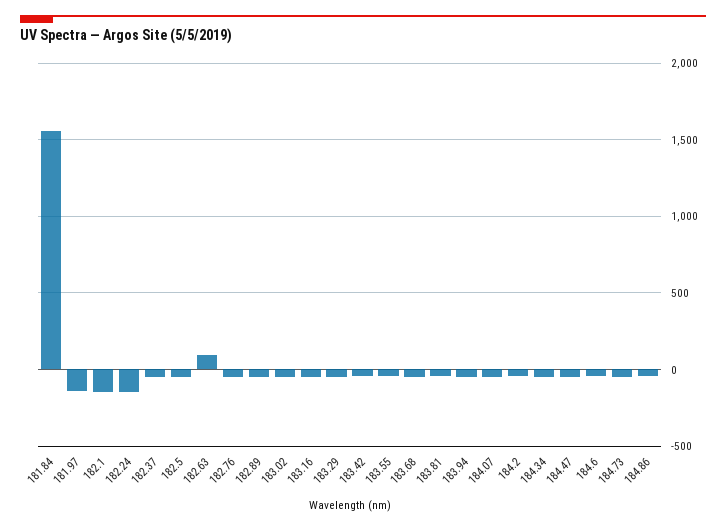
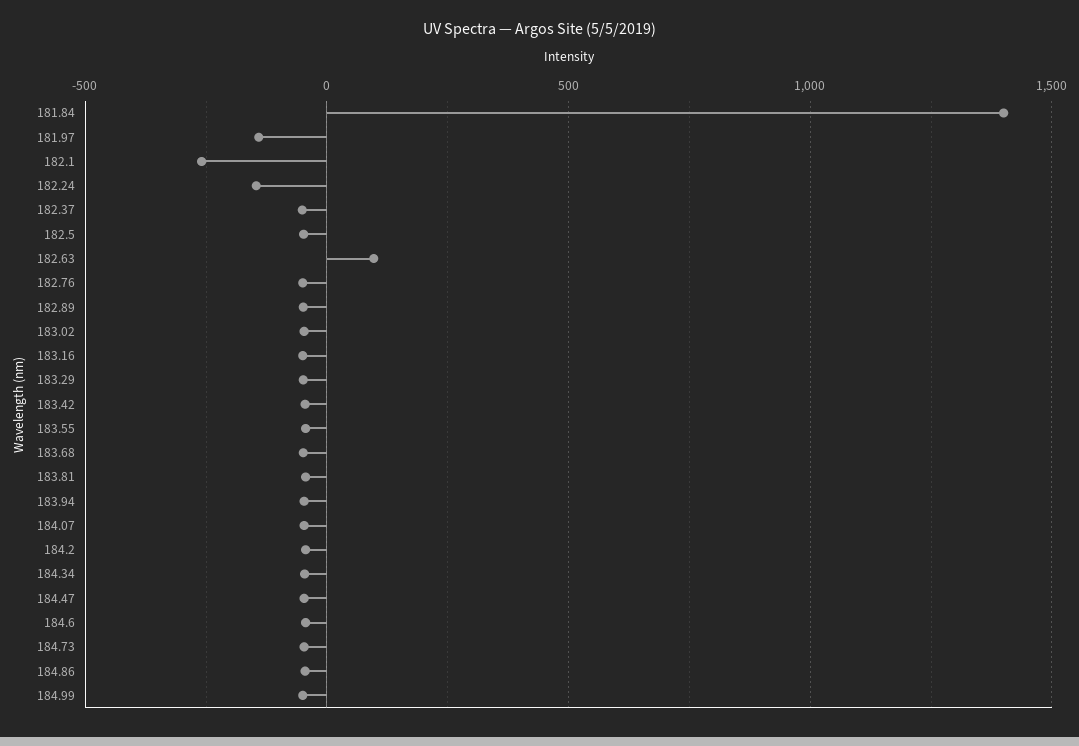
181.84: 1550 -> 1400
182.1: -150 -> -250
184.99: none -> -50

